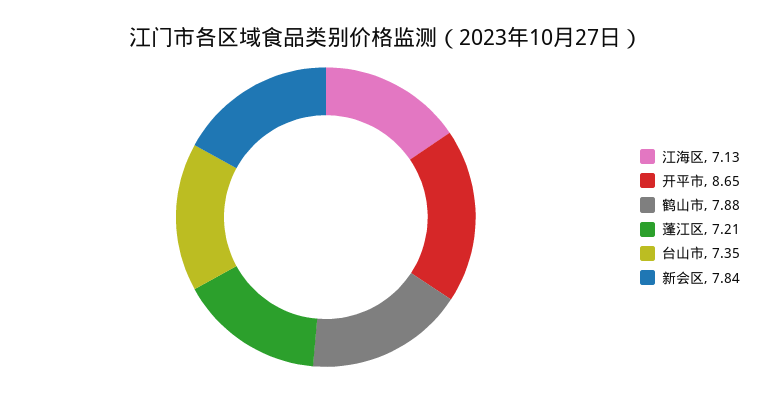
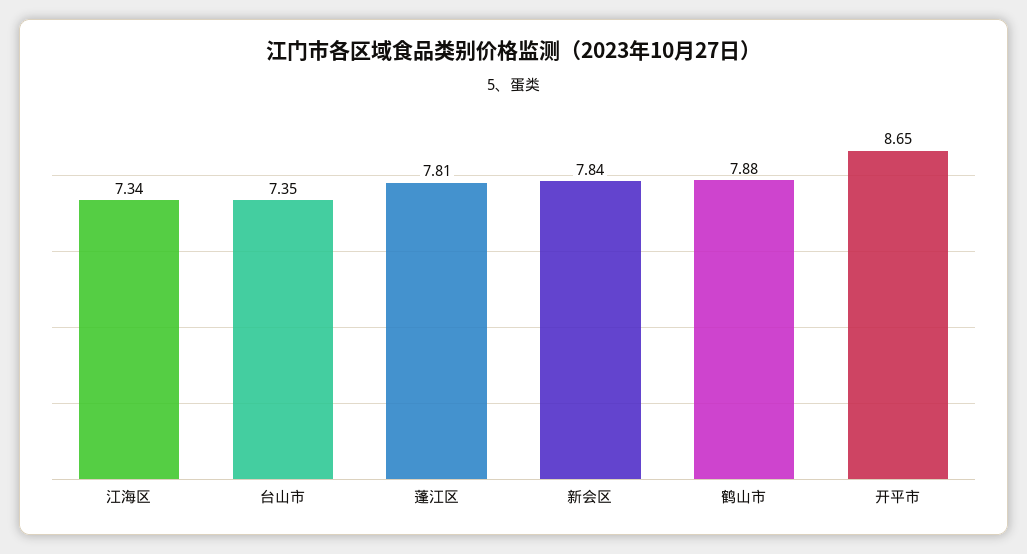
江海区: 7.13 -> 7.34
蓬江区: 7.21 -> 7.81

